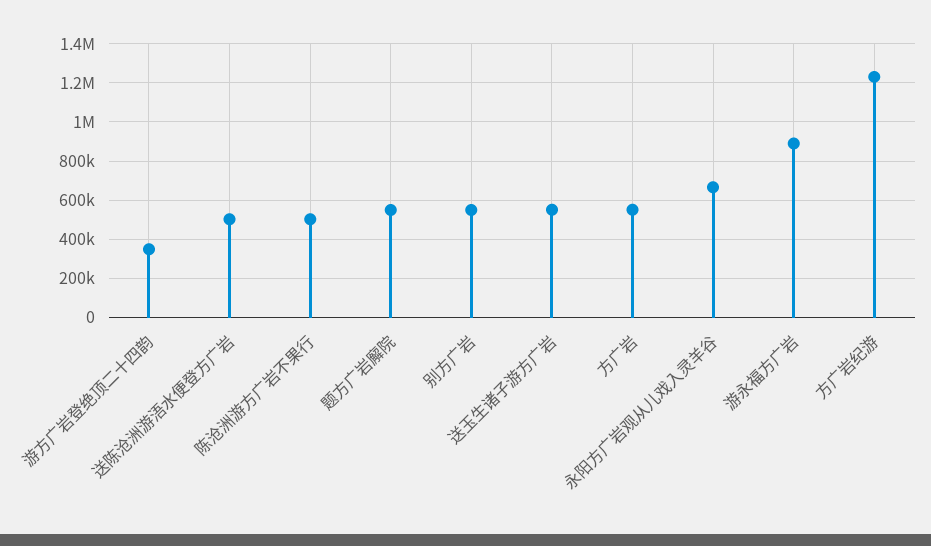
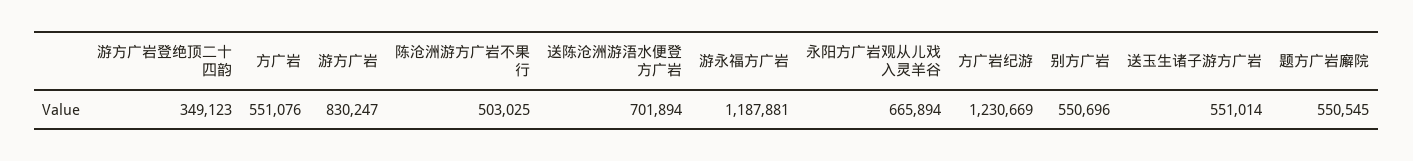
送陈沧洲游浯水便登方广岩: 500000 -> 701894
游永福方广岩: 900000 -> 1187881
游方广岩: none -> 830247

